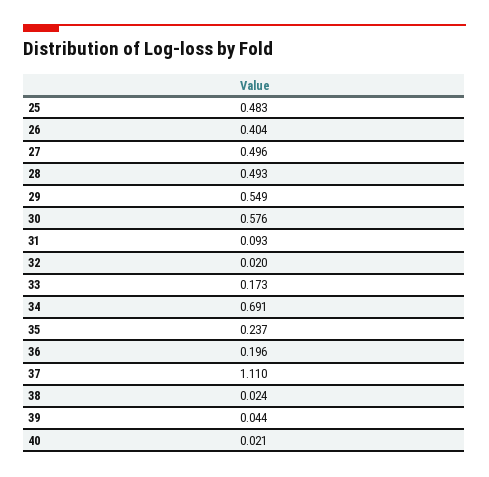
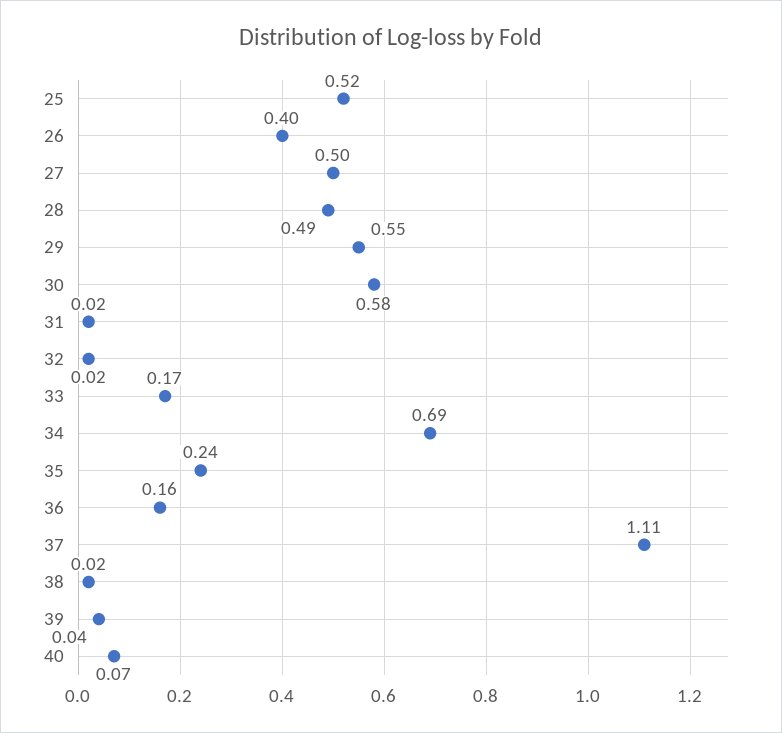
25: 0.483 -> 0.52
31: 0.093 -> 0.02
36: 0.196 -> 0.16
40: 0.021 -> 0.07

